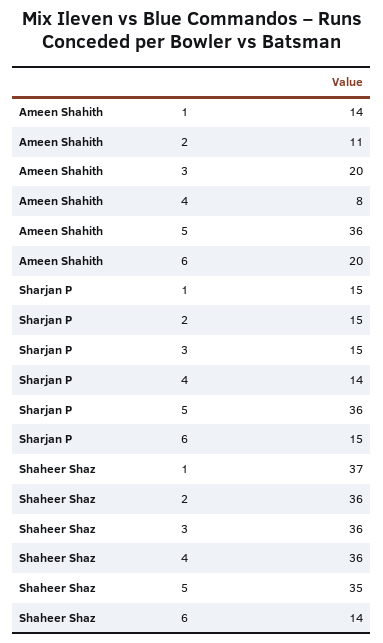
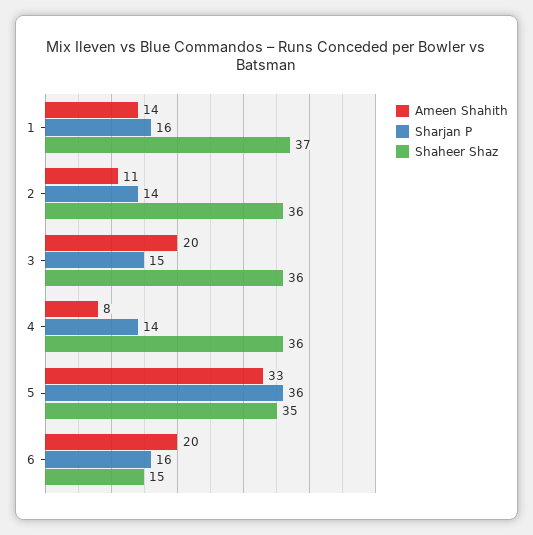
Ameen Shahith, 5: 36 -> 33
Sharjan P, 1: 15 -> 16
Sharjan P, 2: 15 -> 14
Sharjan P, 6: 15 -> 16
Shaheer Shaz, 6: 14 -> 15

